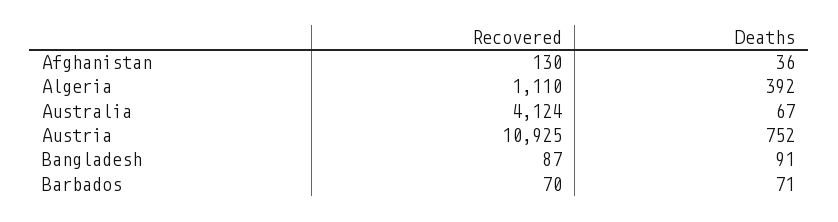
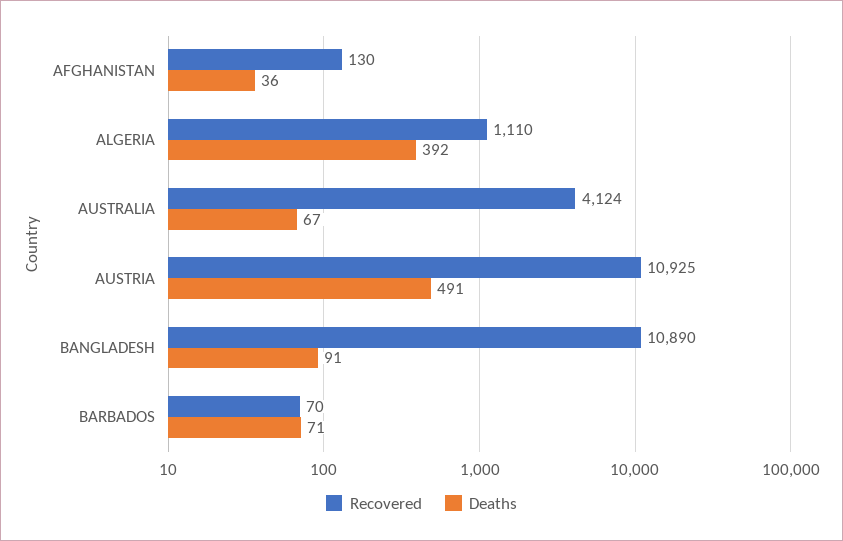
Deaths, Austria: 752 -> 491
Recovered, Bangladesh: 87 -> 10890

